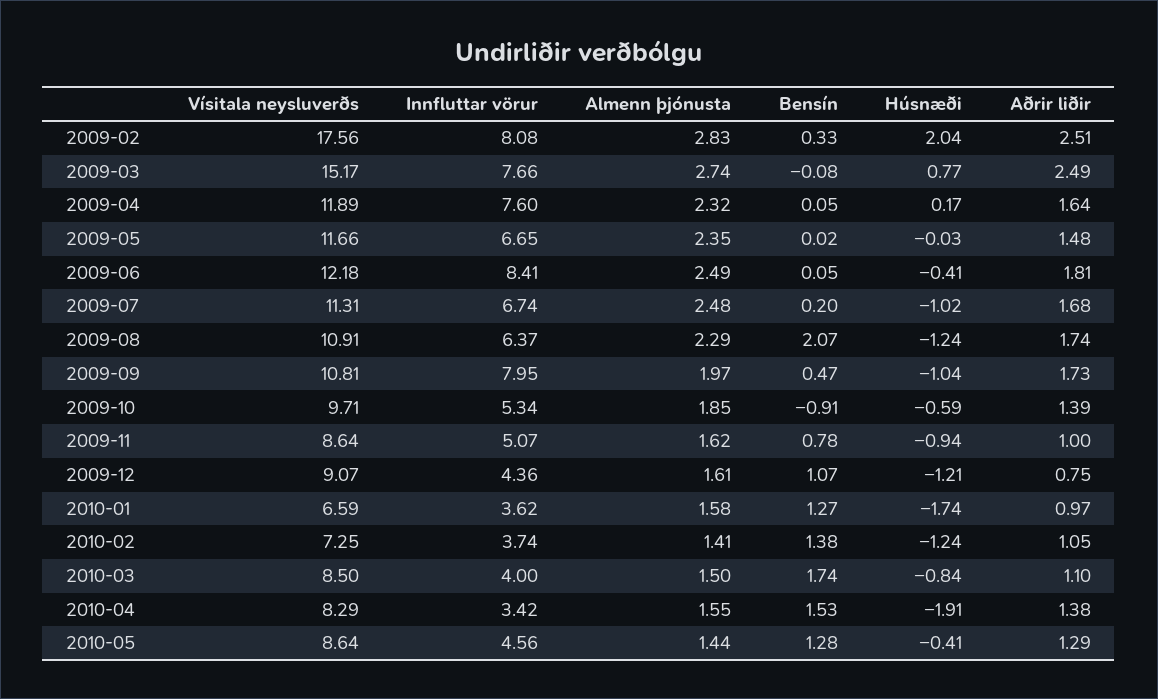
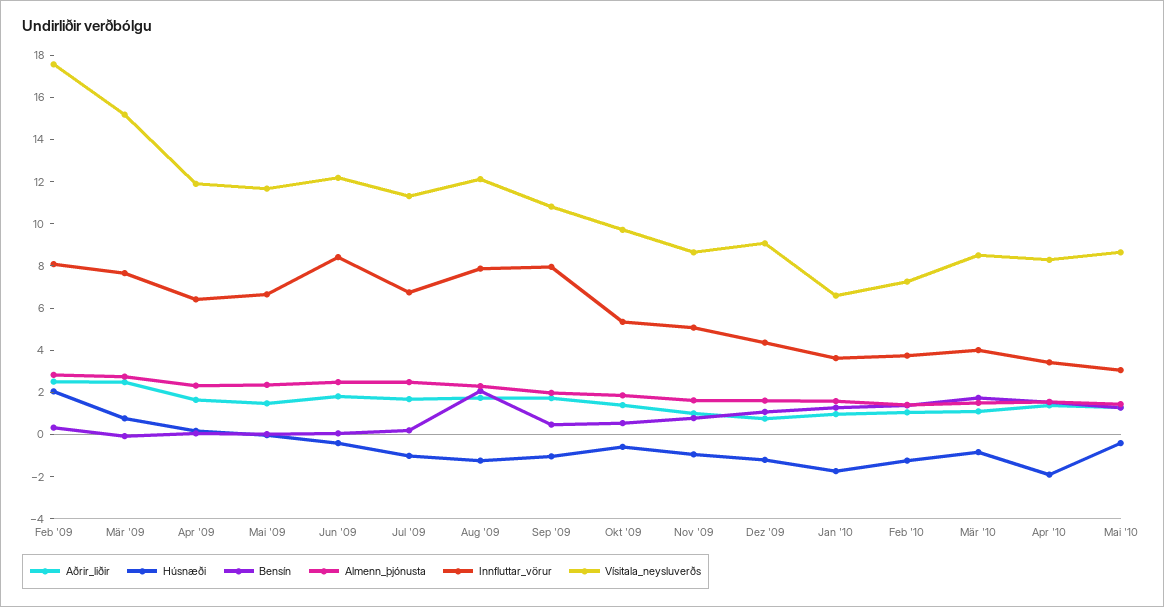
Innfluttar vörur, 2009-04: 7.6 -> 6.5
Vísitala neysluverðs, 2009-08: 10.91 -> 12
Innfluttar vörur, 2009-08: 6.37 -> 8
Bensín, 2009-10: -0.91 -> 0.5
Innfluttar vörur, 2010-05: 4.56 -> 3

